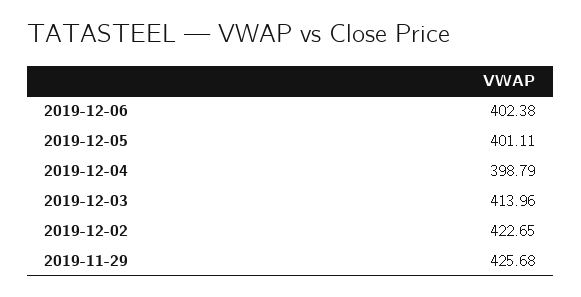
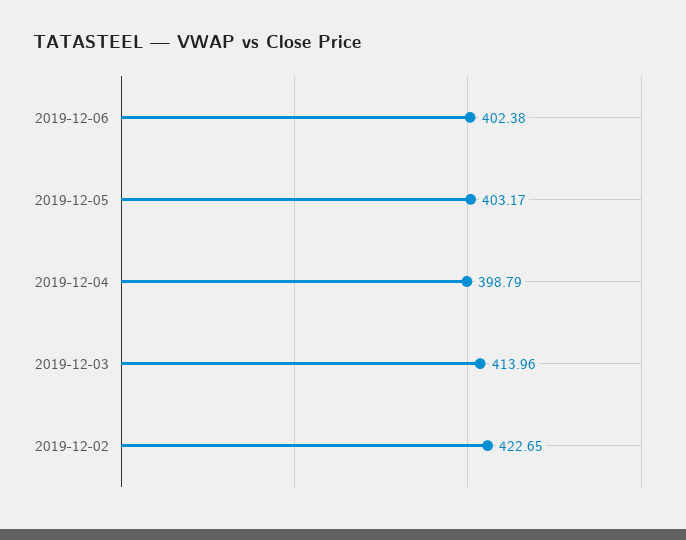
2019-12-05: 401.11 -> 403.17
2019-11-29: 425.68 -> none

